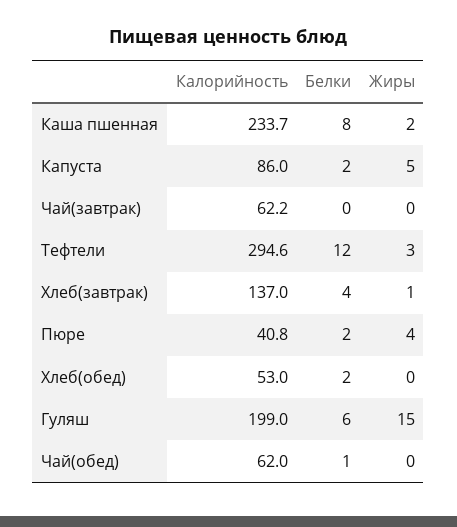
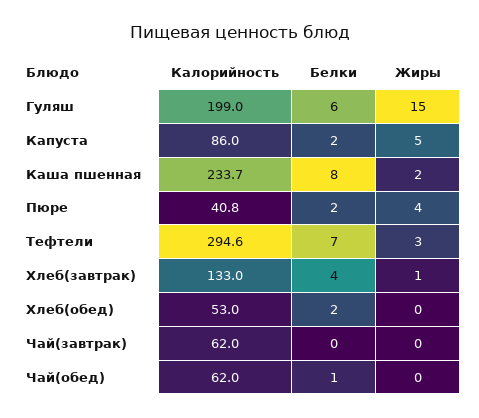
Калорийность, Чай(завтрак): 62.2 -> 62
Белки, Тефтели: 12 -> 7
Калорийность, Хлеб(завтрак): 137 -> 133

